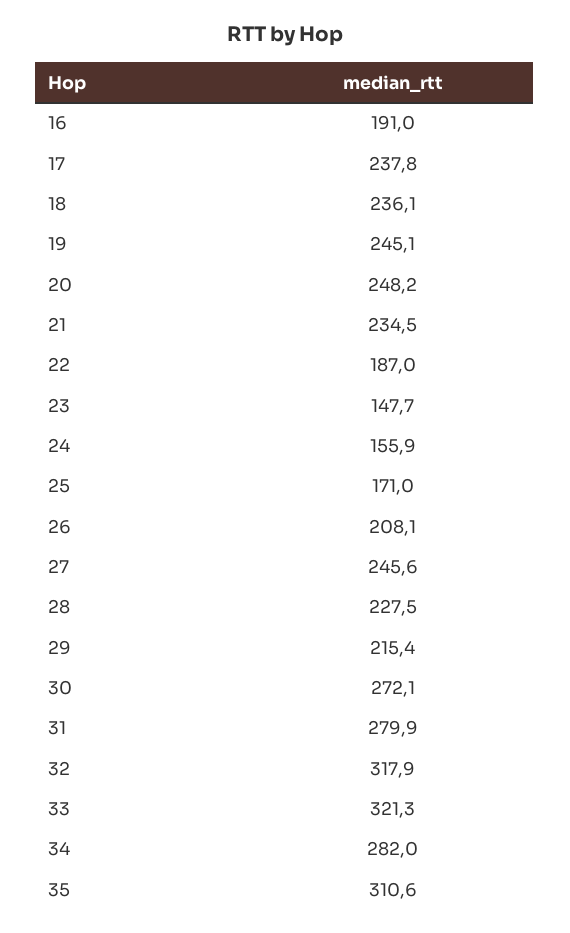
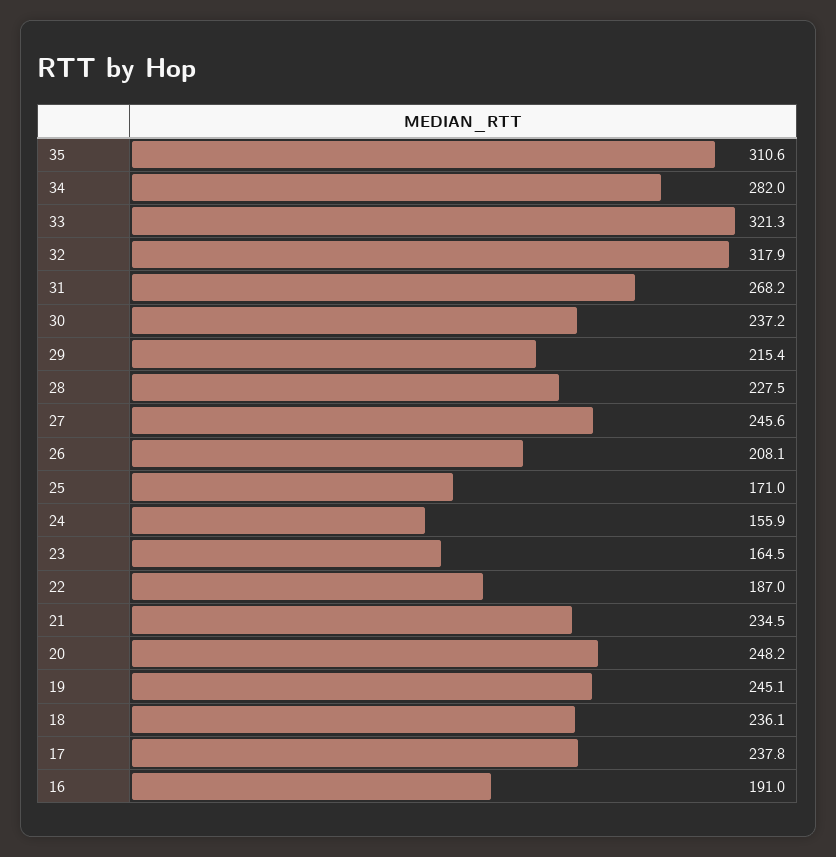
23: 147.7 -> 164.5
30: 272.1 -> 237.2
31: 279.9 -> 268.2

